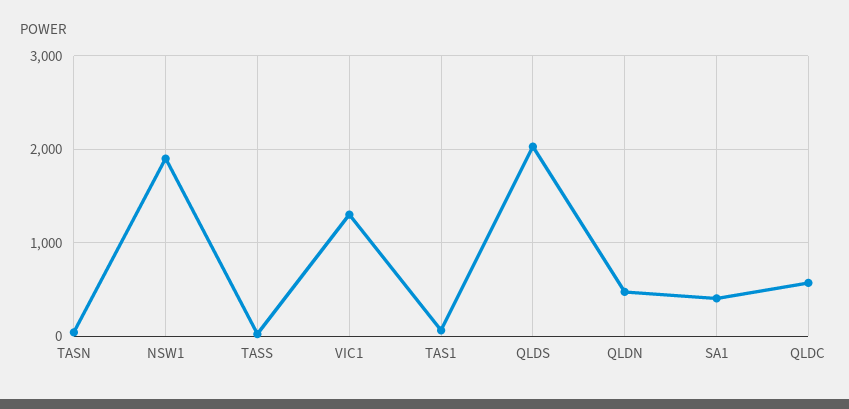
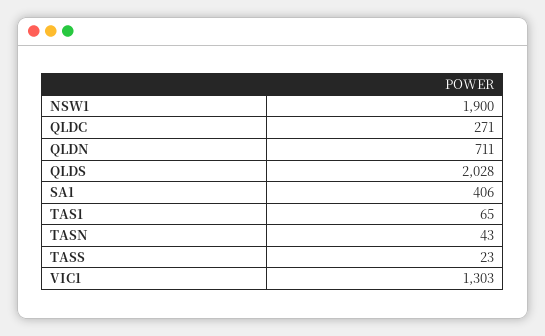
QLDN: 500 -> 711
QLDC: 600 -> 271

